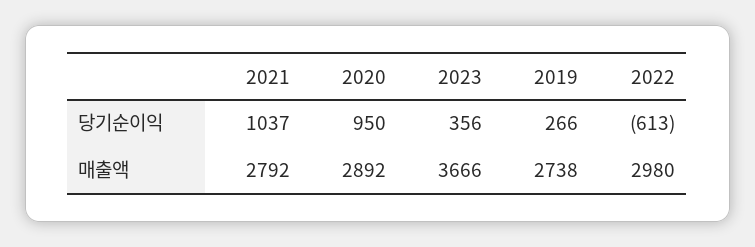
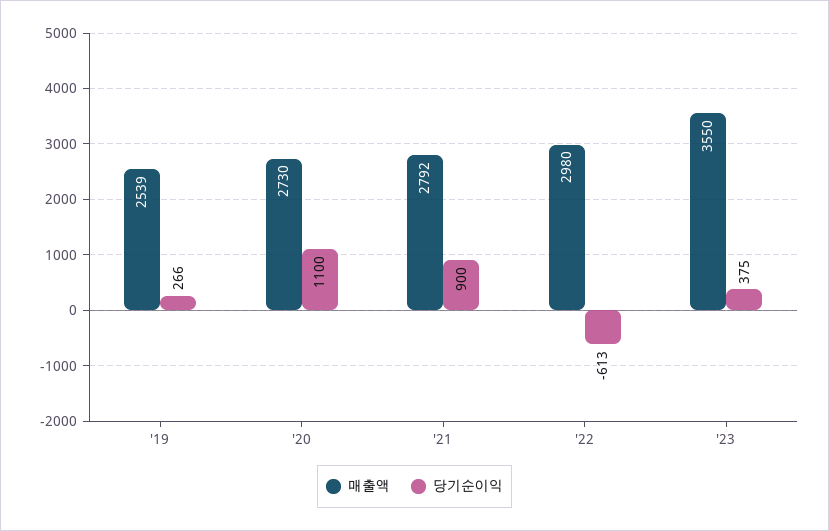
당기순이익, 2021: 1037 -> 900
당기순이익, 2020: 950 -> 1100
당기순이익, 2023: 356 -> 375
매출액, 2020: 2892 -> 2730
매출액, 2023: 3666 -> 3550
매출액, 2019: 2738 -> 2539

